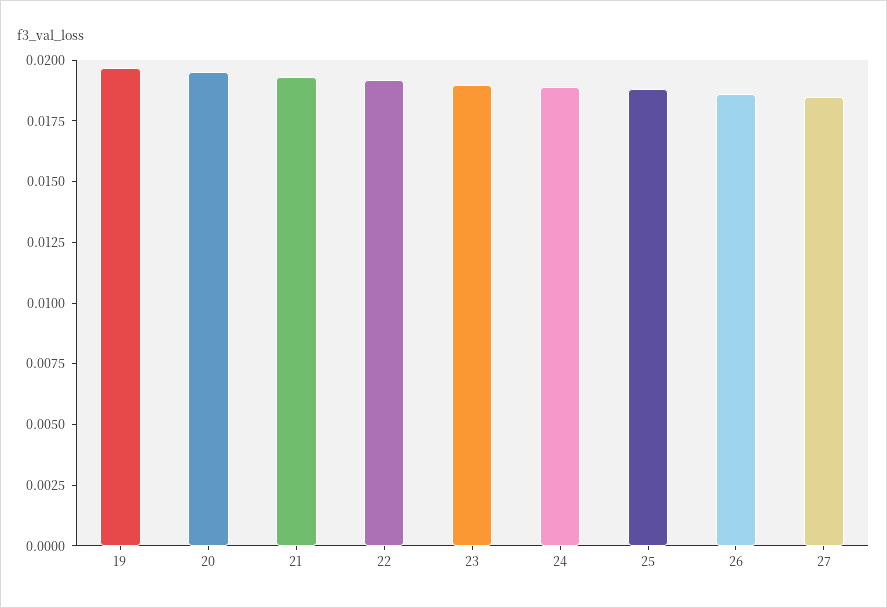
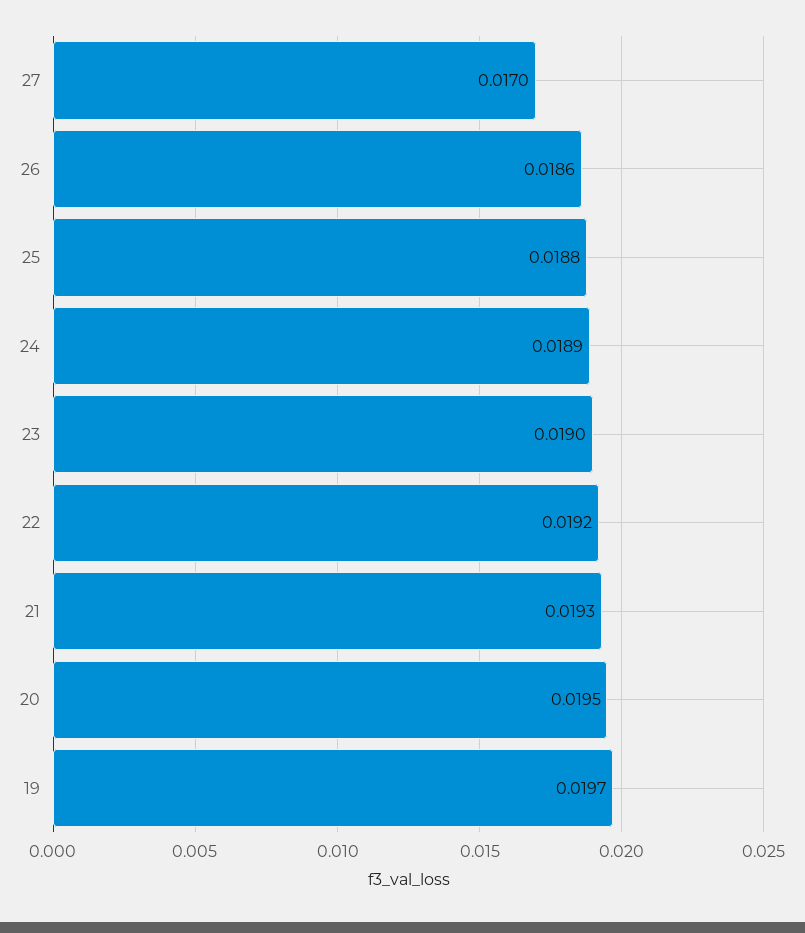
27: 0.0185 -> 0.017

